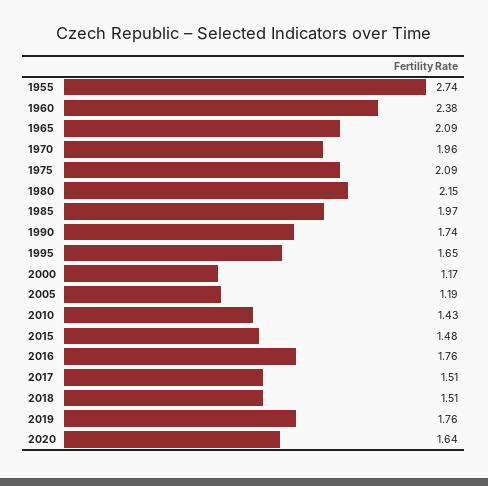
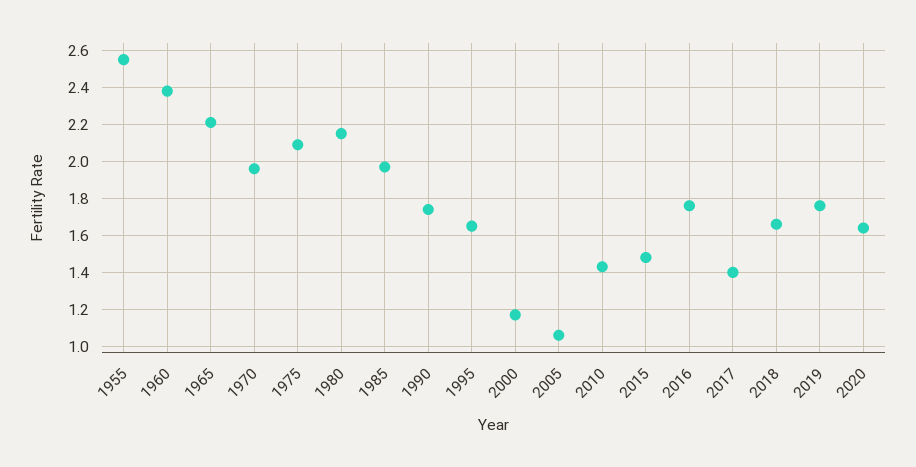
1955: 2.74 -> 2.55
1965: 2.09 -> 2.2
2005: 1.19 -> 1.05
2017: 1.51 -> 1.4
2018: 1.51 -> 1.65

